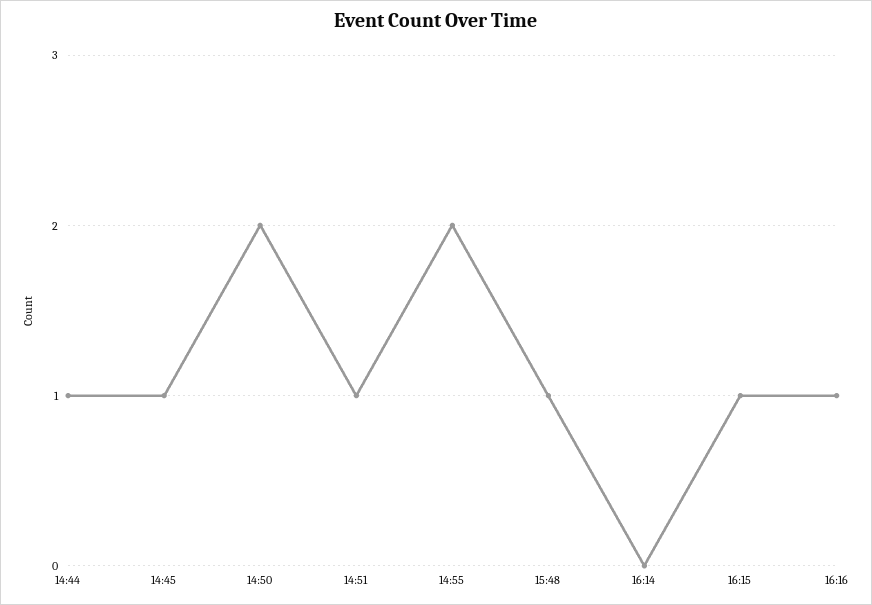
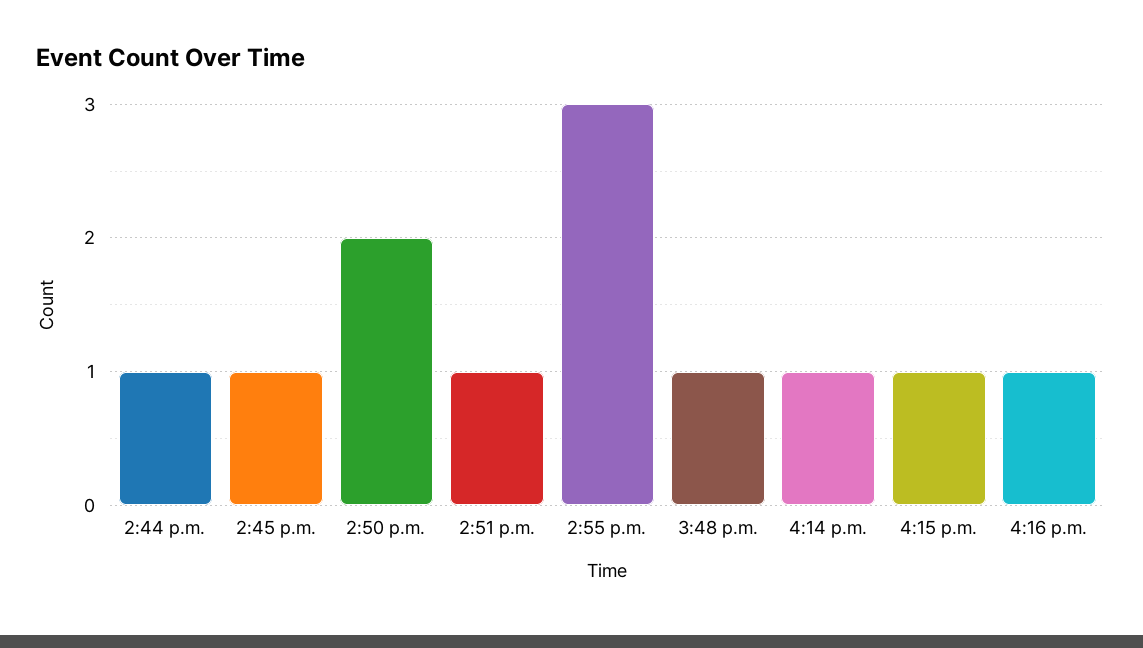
14:55: 2 -> 3
16:14: 0 -> 1

